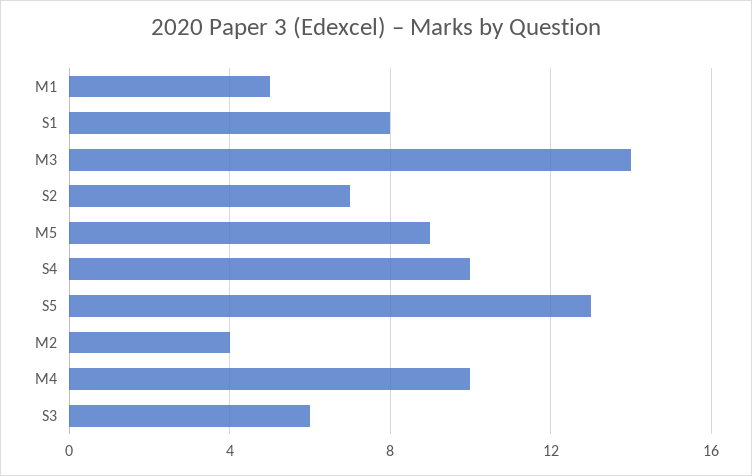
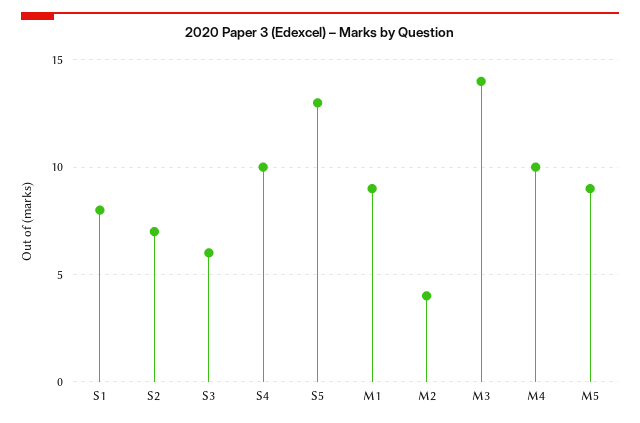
M1: 5 -> 9

